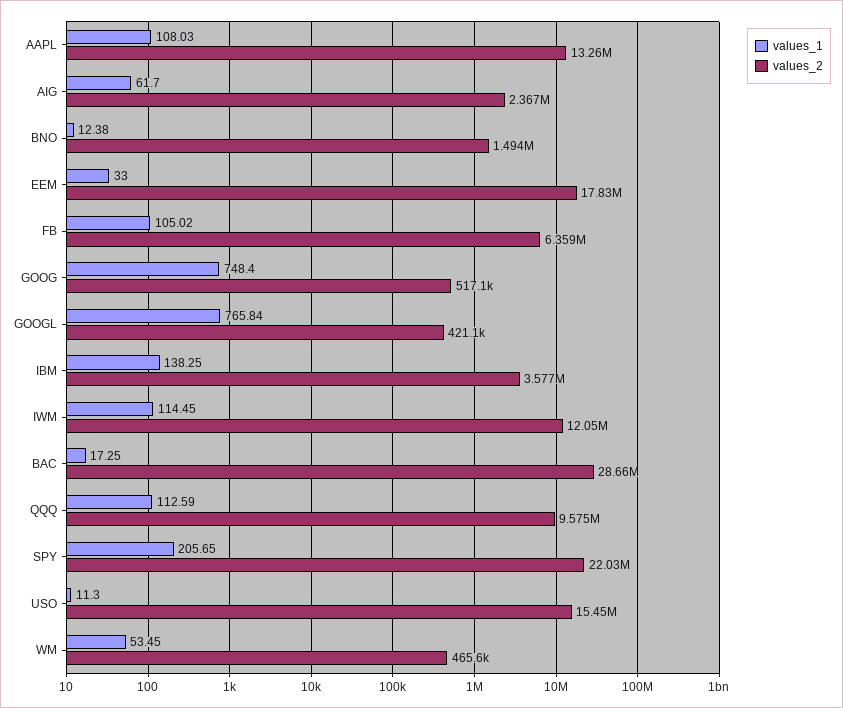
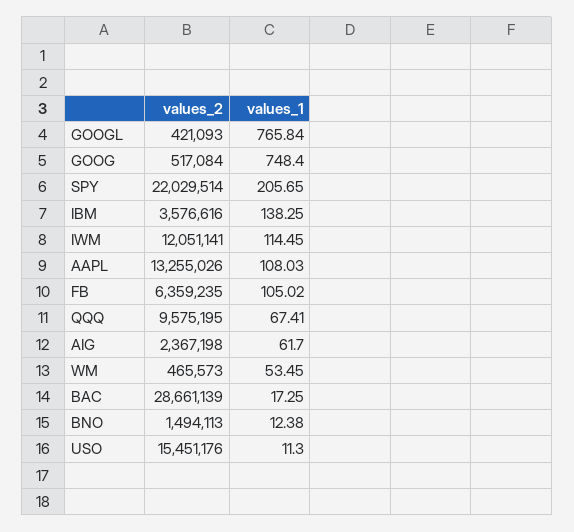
values_1, EEM: 33 -> none
values_2, EEM: 17830000 -> none
values_1, QQQ: 112.59 -> 67.41

